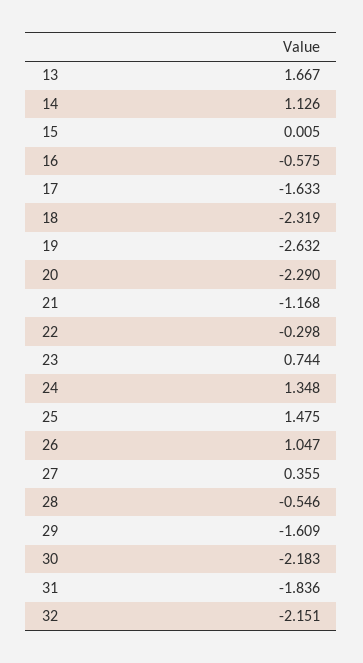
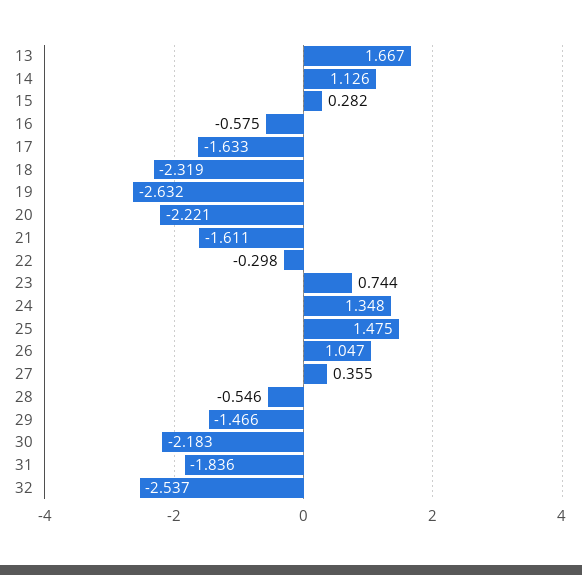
15: 0.005 -> 0.282
20: -2.29 -> -2.221
21: -1.168 -> -1.611
29: -1.609 -> -1.466
32: -2.151 -> -2.537

